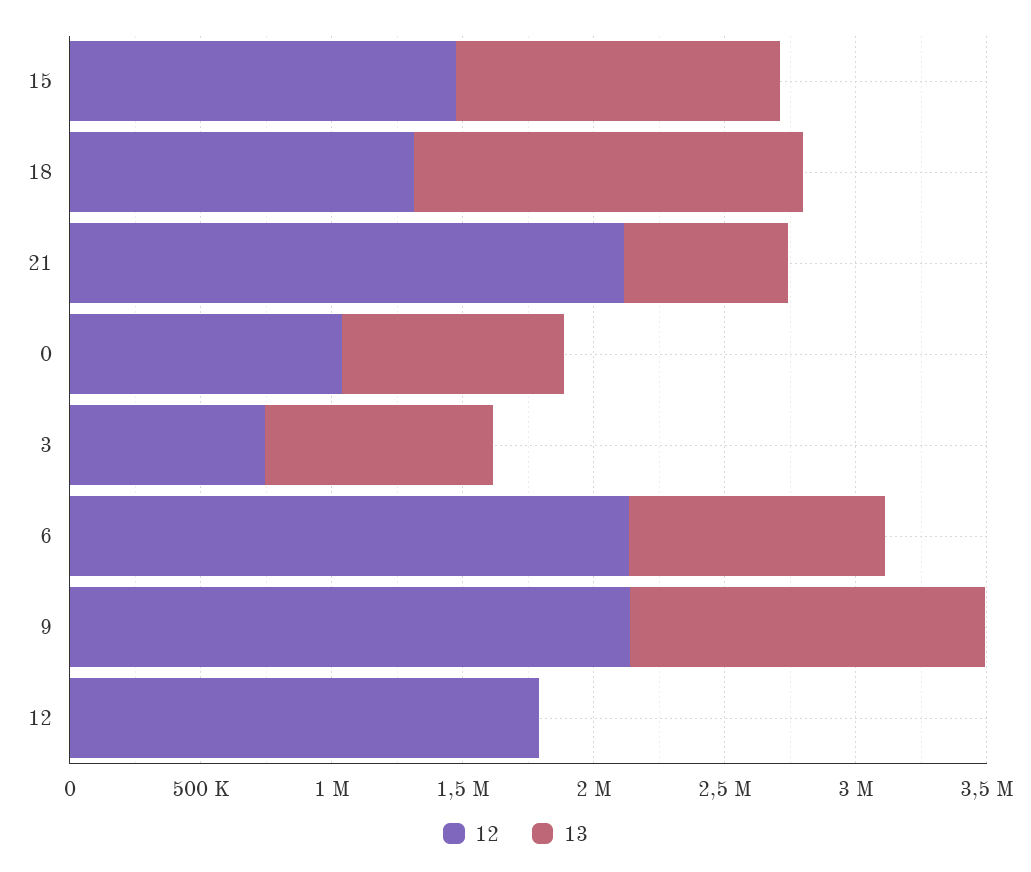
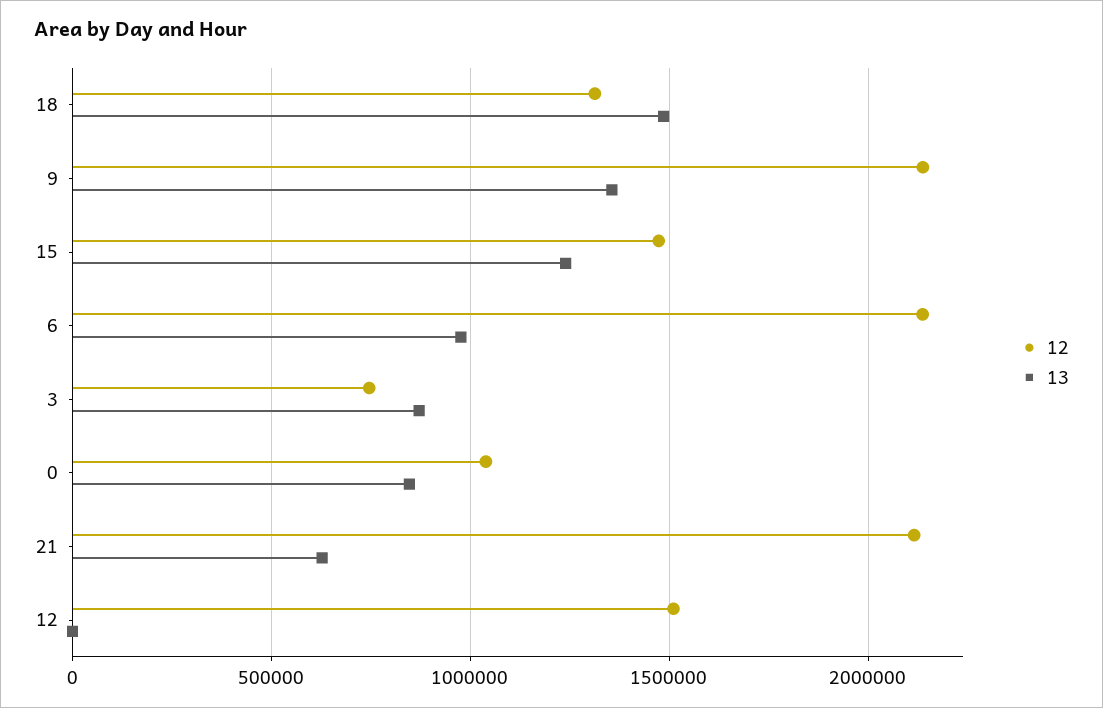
12, 12: 1800000 -> 1500000

